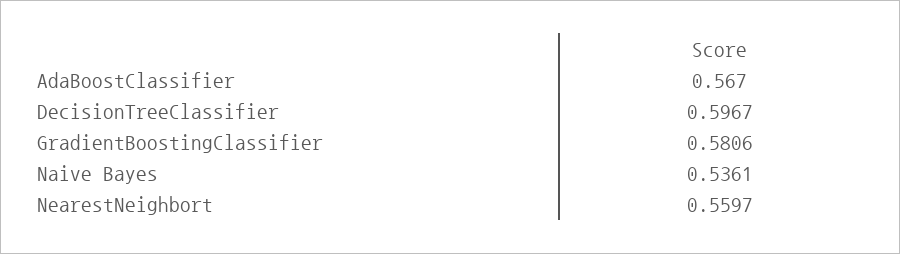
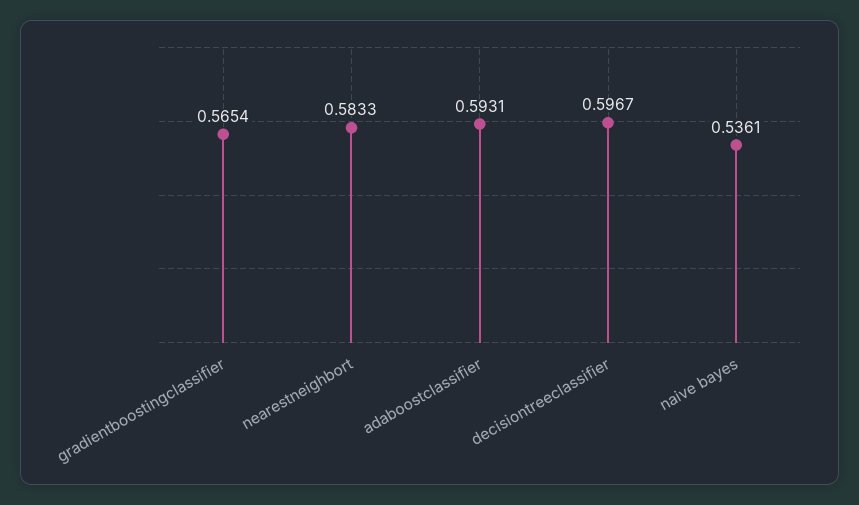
AdaBoostClassifier: 0.567 -> 0.5931
GradientBoostingClassifier: 0.5806 -> 0.5654
NearestNeighbort: 0.5597 -> 0.5833

